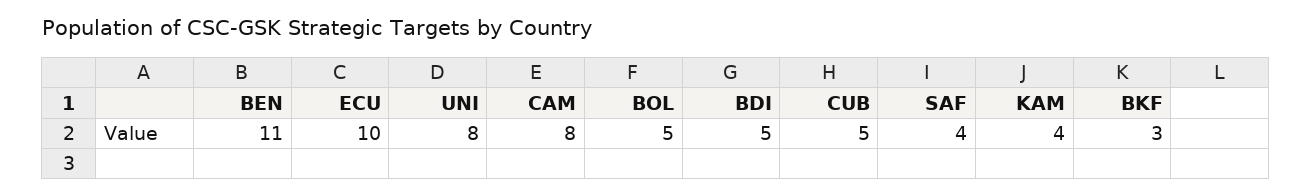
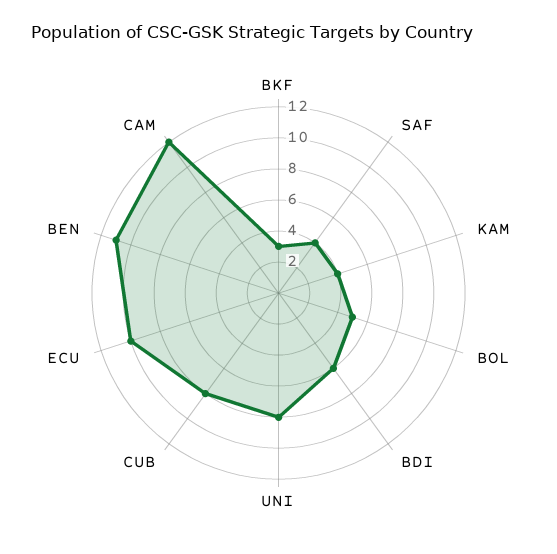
CAM: 8 -> 12
BDI: 5 -> 6
CUB: 5 -> 8

